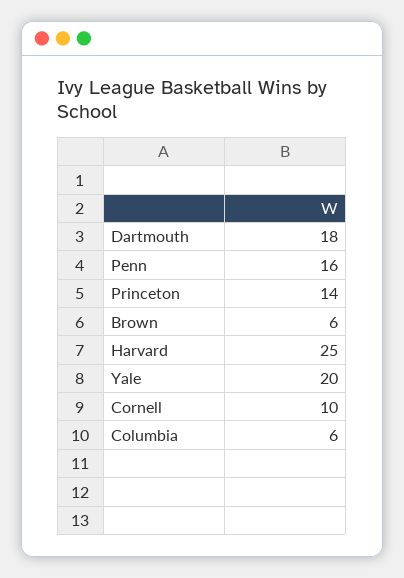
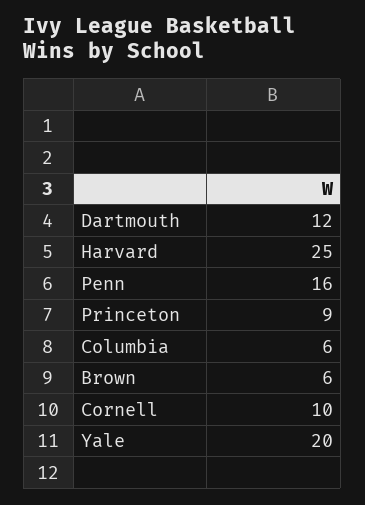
Dartmouth: 18 -> 12
Princeton: 14 -> 9

